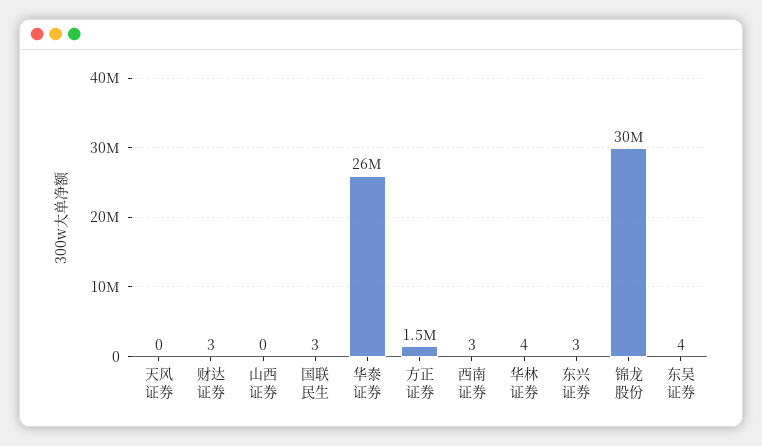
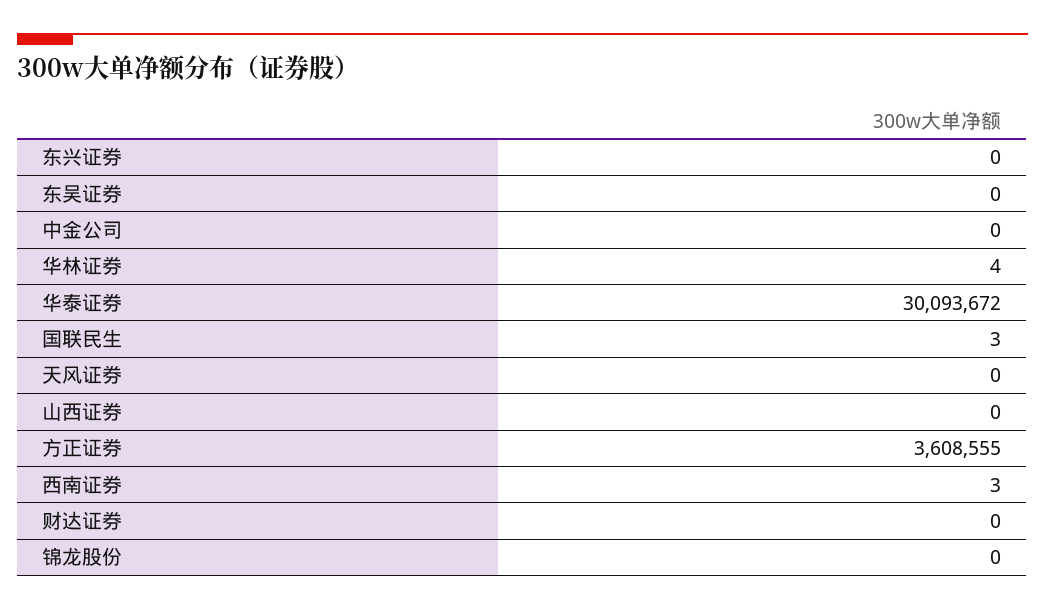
财达证券: 3 -> 0
华泰证券: 26000000 -> 30093672
方正证券: 1500000 -> 3608555
东兴证券: 3 -> 0
锦龙股份: 30000000 -> 0
东吴证券: 4 -> 0
中金公司: none -> 0

